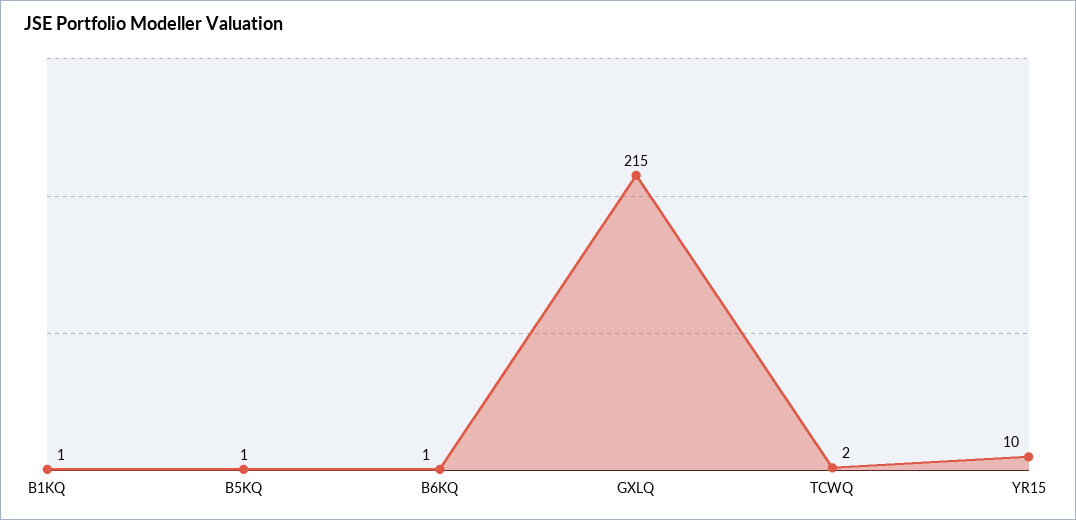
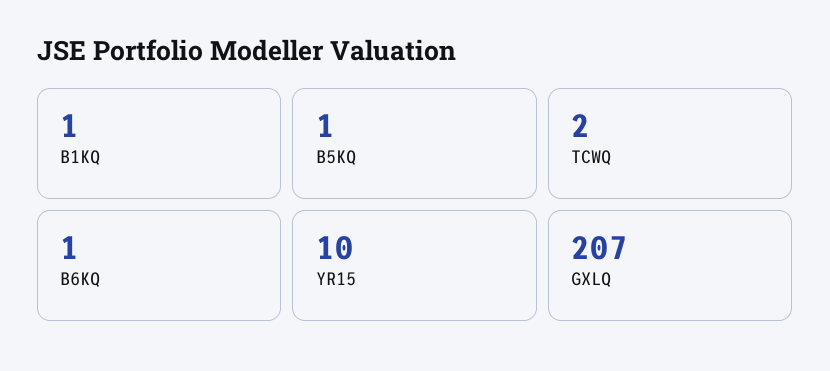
GXLQ: 215 -> 207

